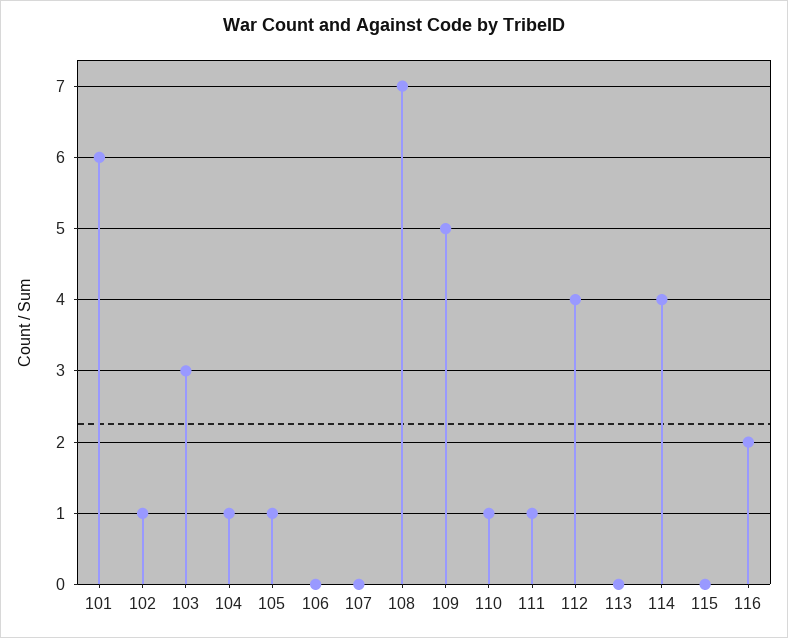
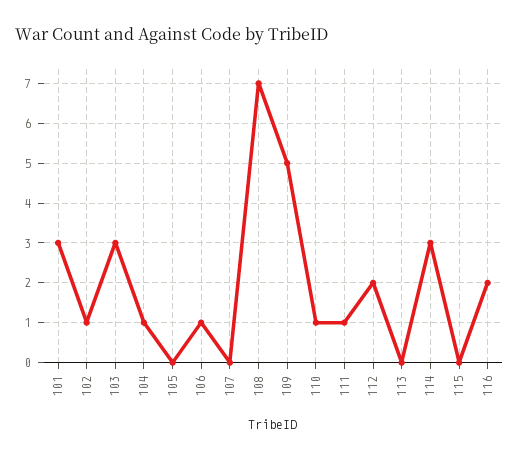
101: 6 -> 3
105: 1 -> 0
106: 0 -> 1
112: 4 -> 2
114: 4 -> 3

